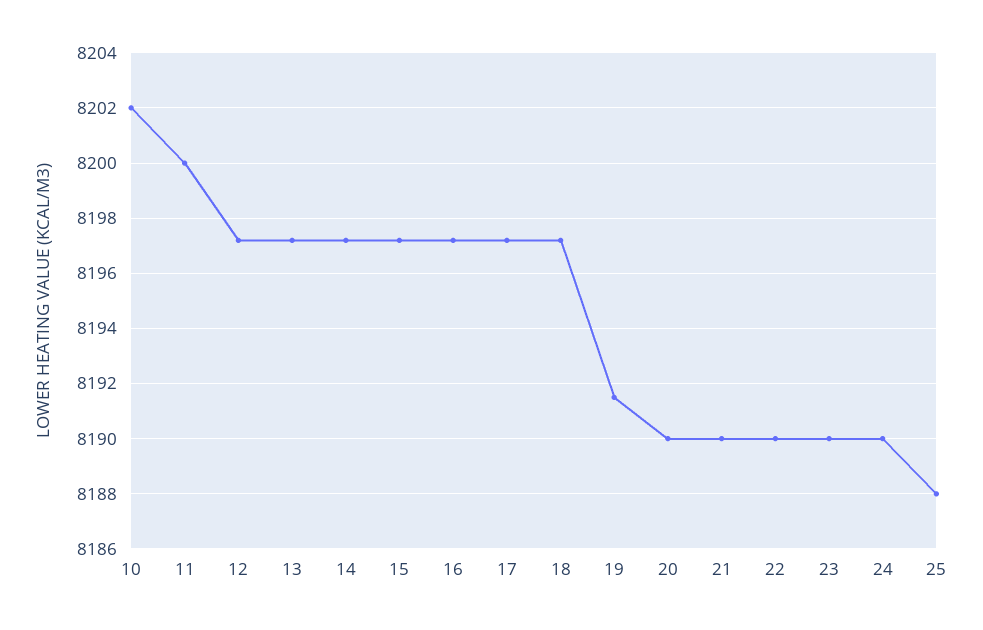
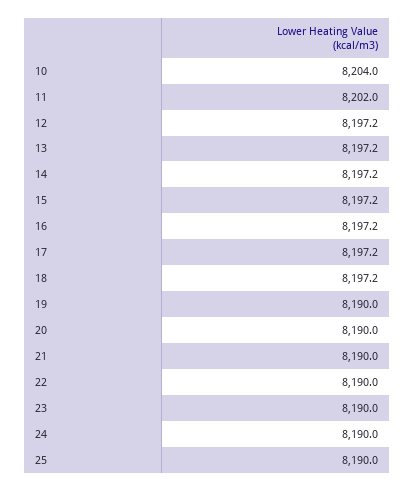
10: 8202 -> 8204
11: 8200 -> 8202
19: 8191.5 -> 8190
25: 8188 -> 8190

